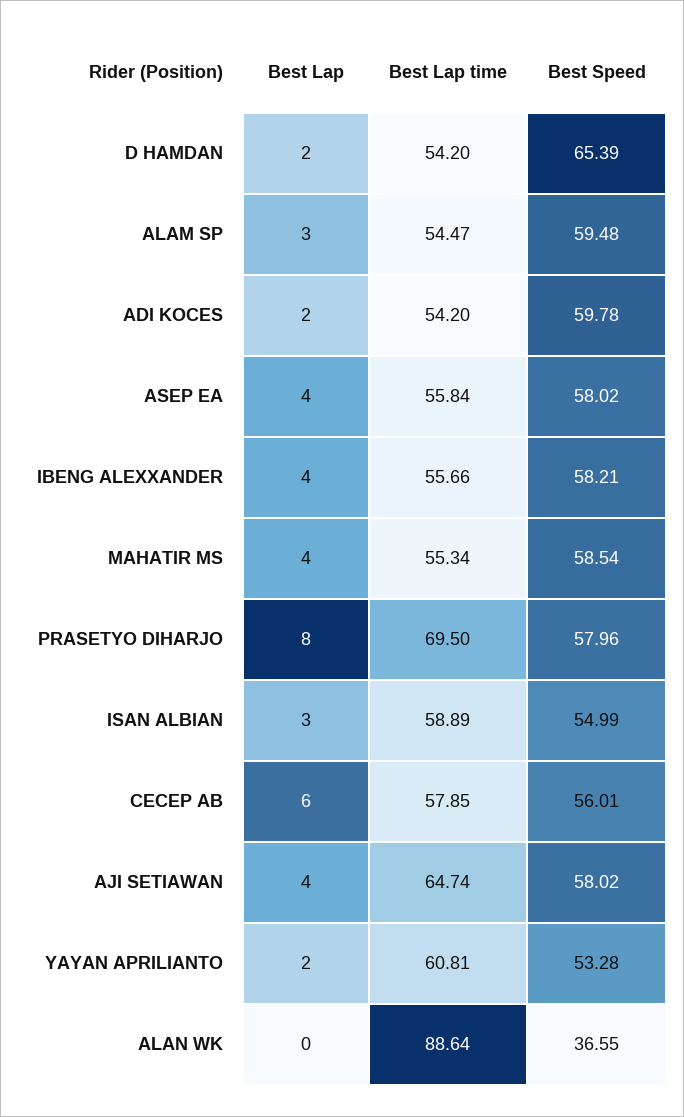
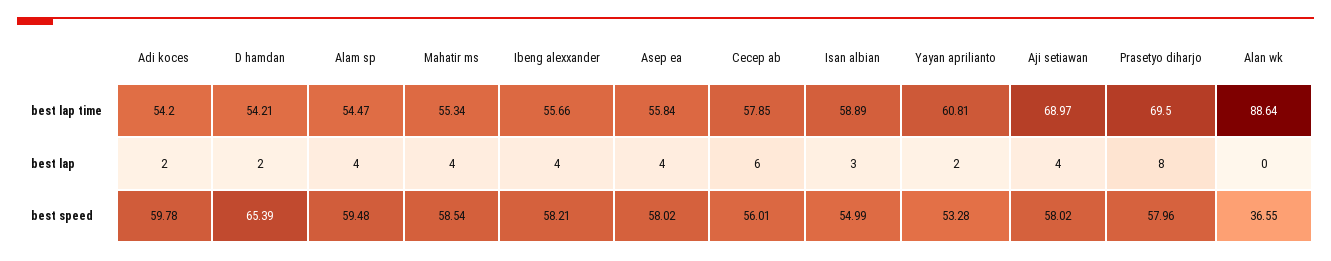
Best Lap time, D HAMDAN: 54.2 -> 54.21
Best Lap, ALAM SP: 3 -> 4
Best Lap time, AJI SETIAWAN: 64.74 -> 68.97

